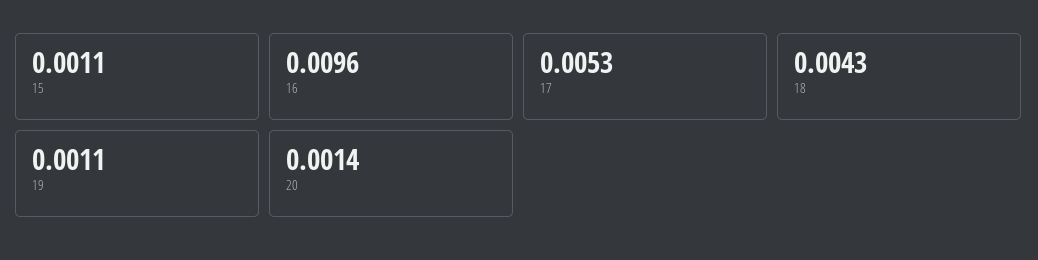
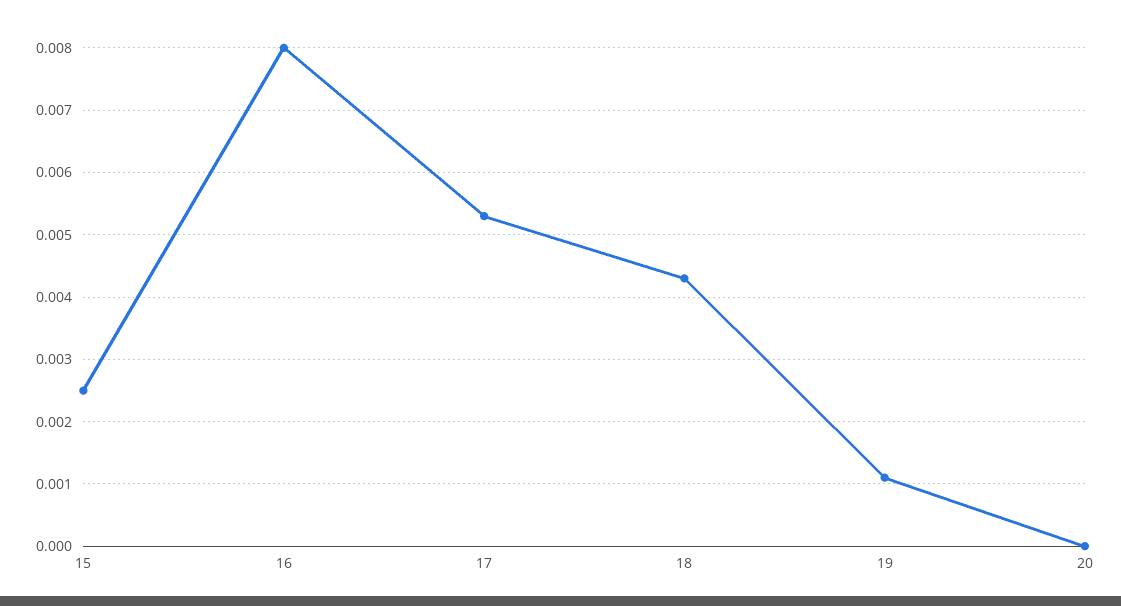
15: 0.0011 -> 0.0025
16: 0.0096 -> 0.008
20: 0.0014 -> 0

